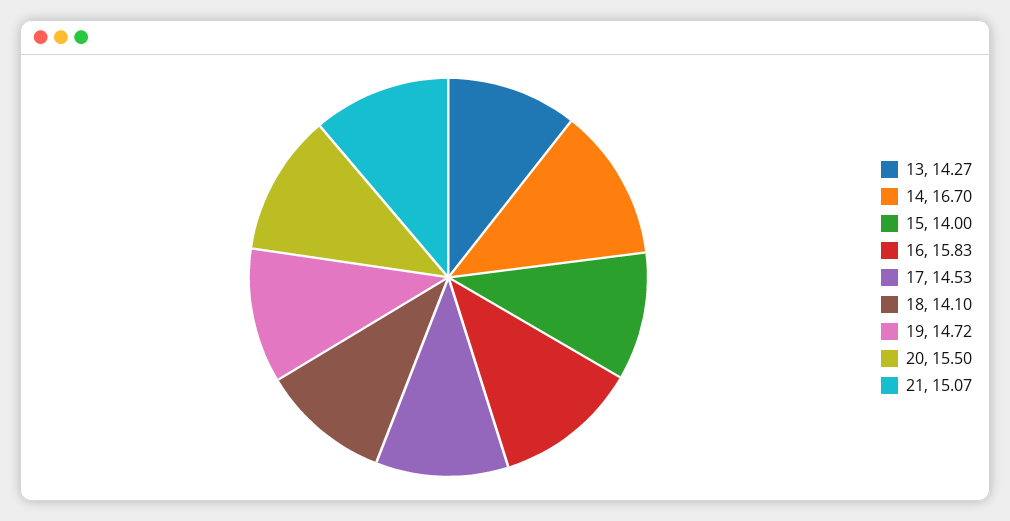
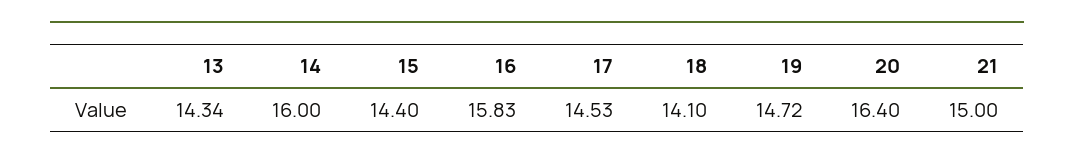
13: 14.27 -> 14.34
14: 16.7 -> 16
15: 14 -> 14.4
20: 15.5 -> 16.4
21: 15.07 -> 15

